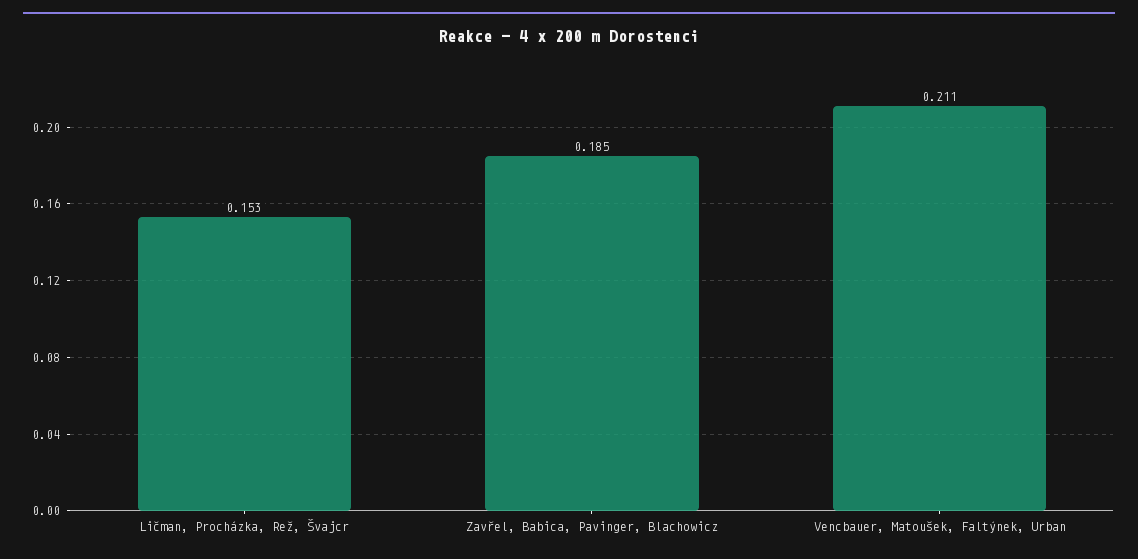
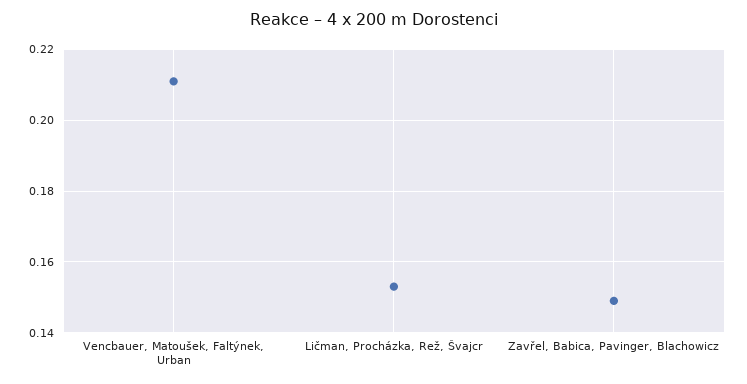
Zavřel, Babica, Pavinger, Blachowicz: 0.185 -> 0.15

